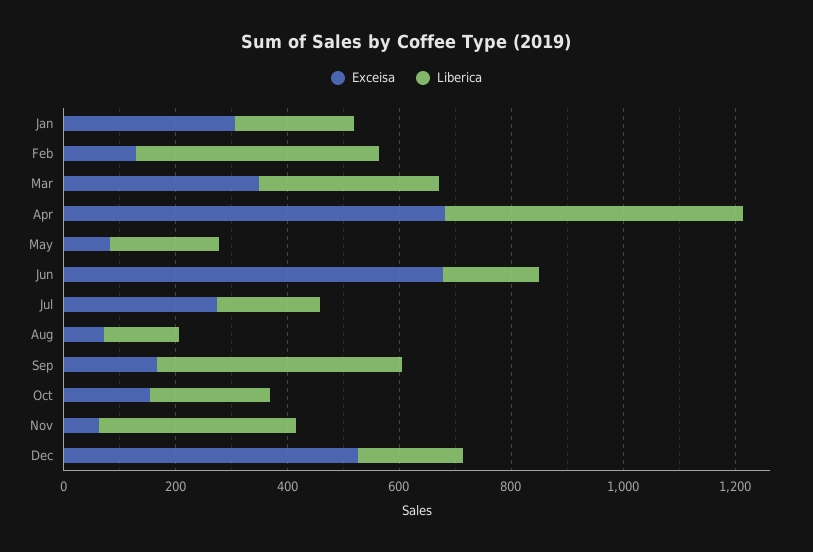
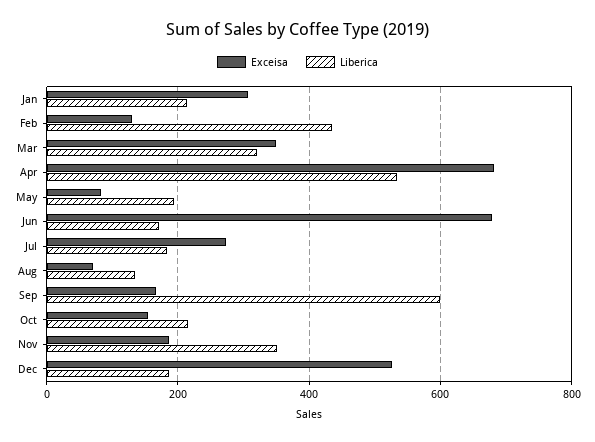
Liberica, Sep: 450 -> 600
Exceisa, Nov: 50 -> 180

